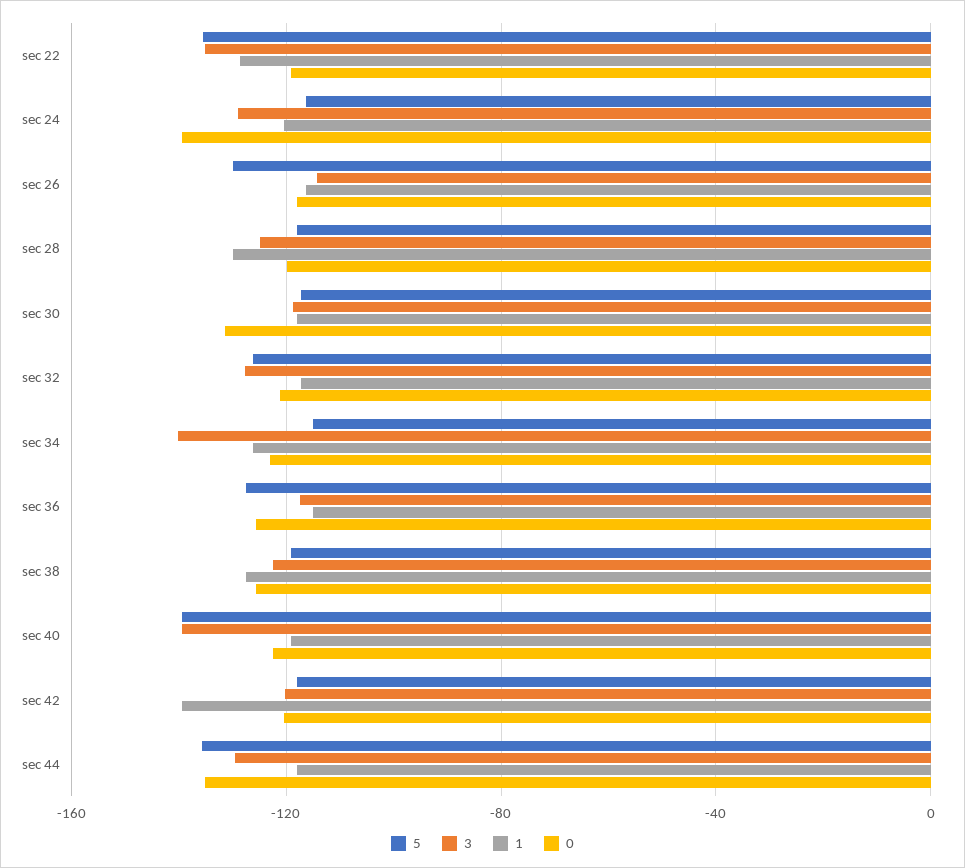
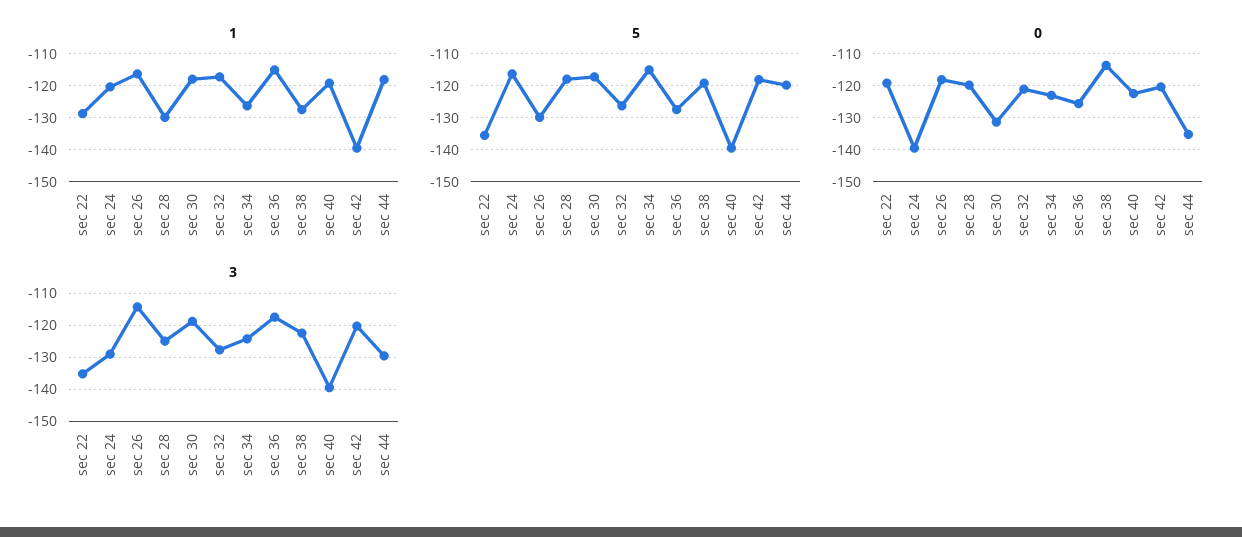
3, sec 34: -140 -> -124
0, sec 38: -125 -> -114
5, sec 44: -135 -> -120

